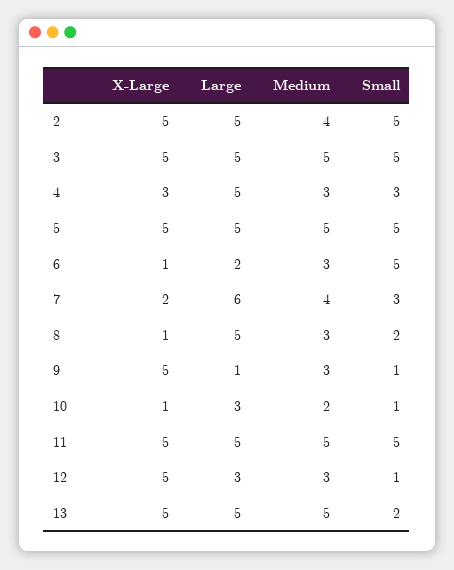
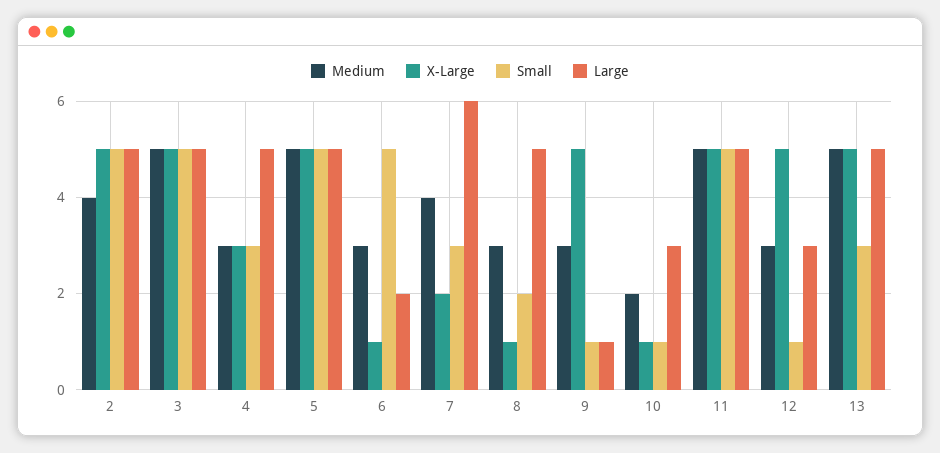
Small, 13: 2 -> 3

